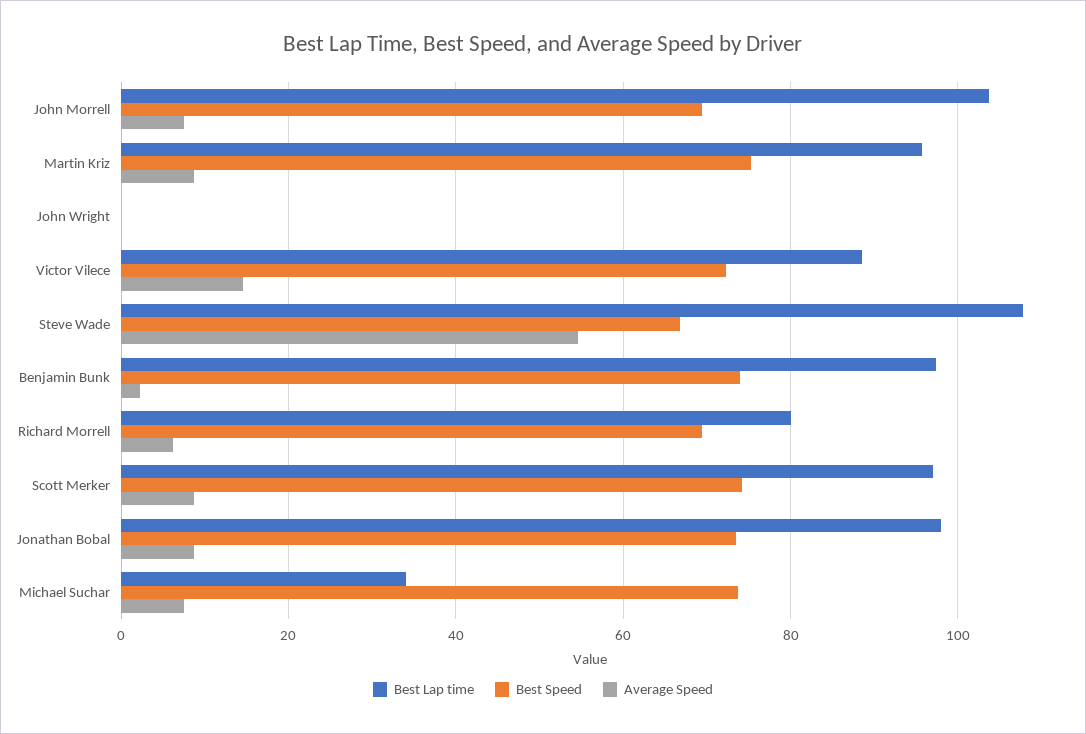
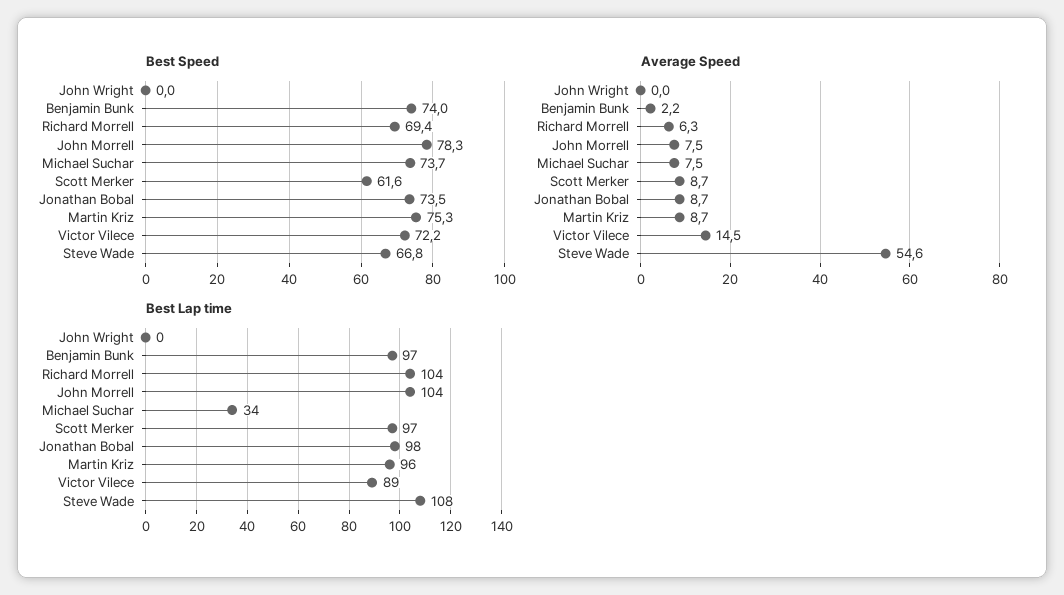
Best Speed, John Morrell: 70 -> 78.3
Best Lap time, Richard Morrell: 80 -> 104
Best Speed, Scott Merker: 74 -> 61.6

